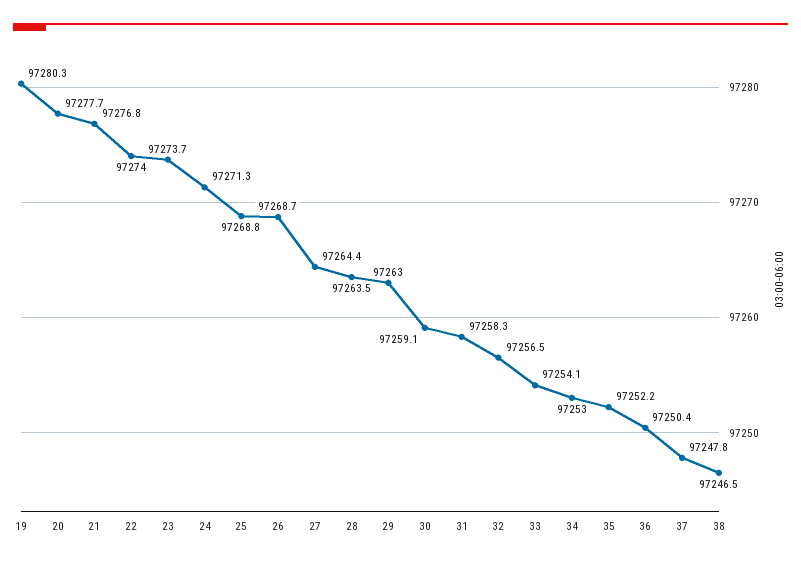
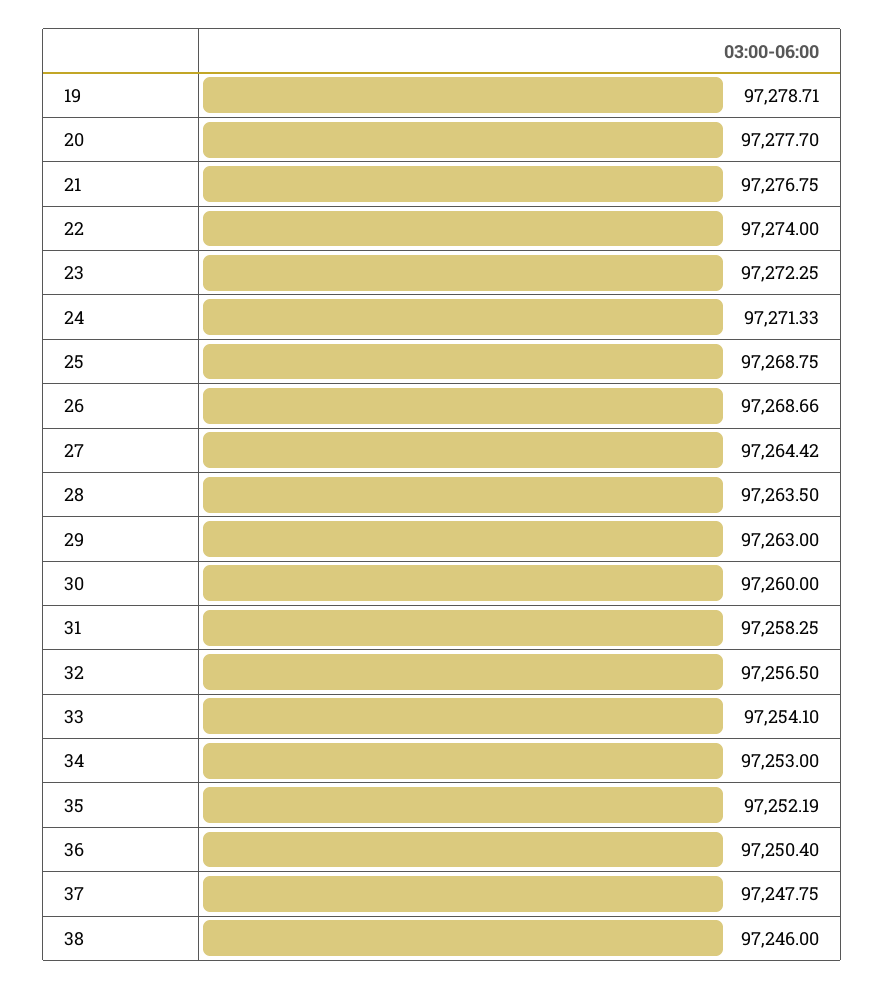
19: 97280.3 -> 97278.71
23: 97273.7 -> 97272.25
30: 97259.1 -> 97260
38: 97246.5 -> 97246

